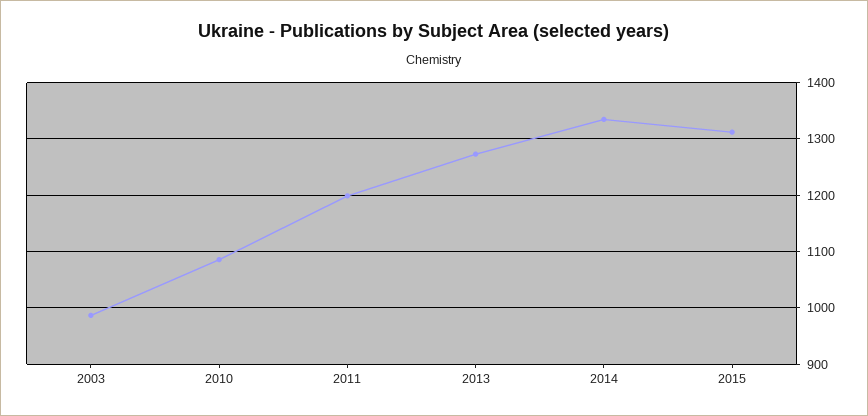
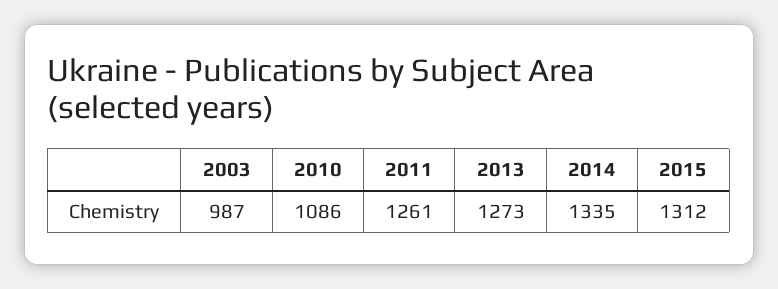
2011: 1200 -> 1261

